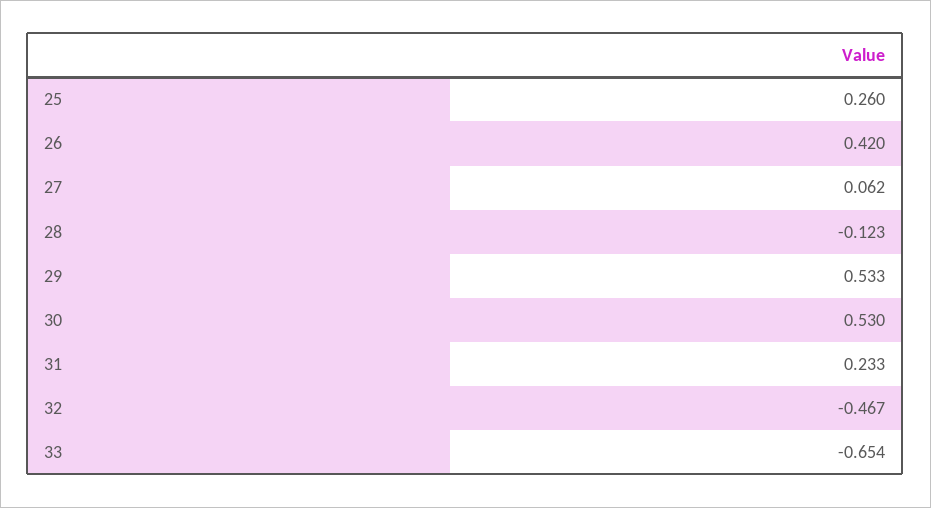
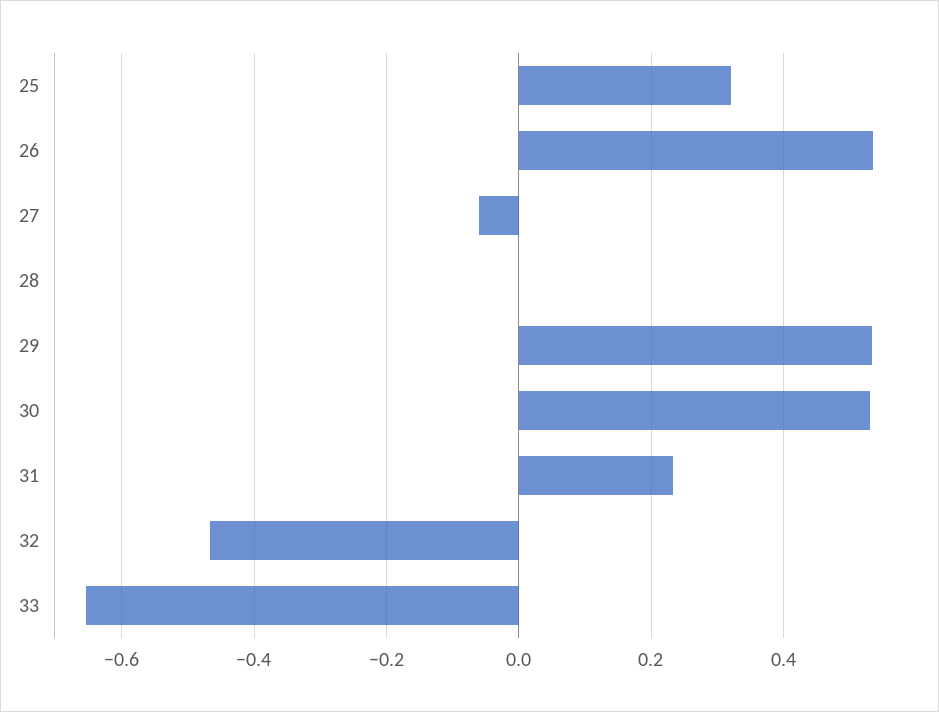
25: 0.26 -> 0.32
26: 0.42 -> 0.54
27: 0.062 -> -0.06
28: -0.123 -> 0

